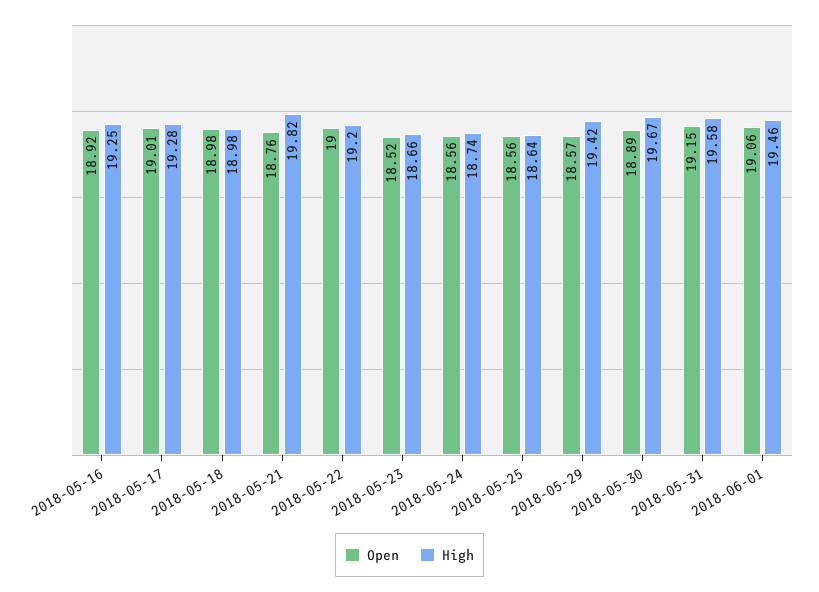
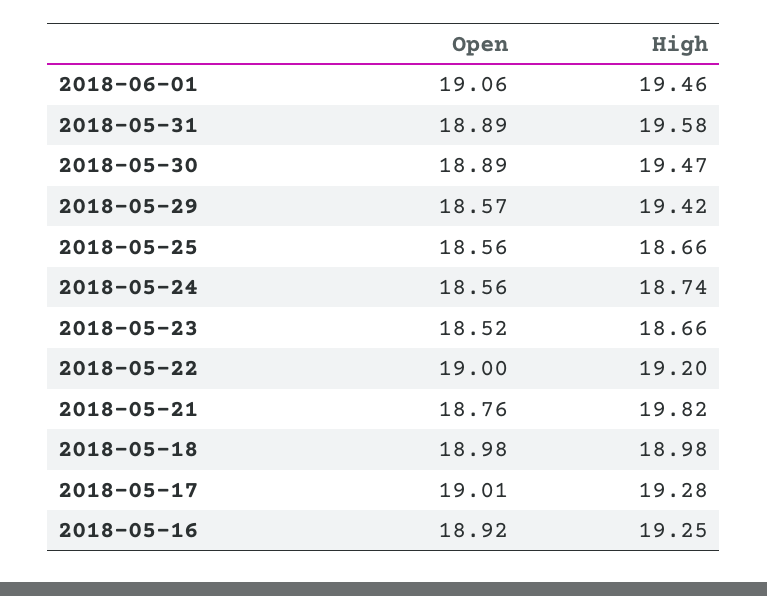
High, 2018-05-25: 18.64 -> 18.66
High, 2018-05-30: 19.67 -> 19.47
Open, 2018-05-31: 19.15 -> 18.89

